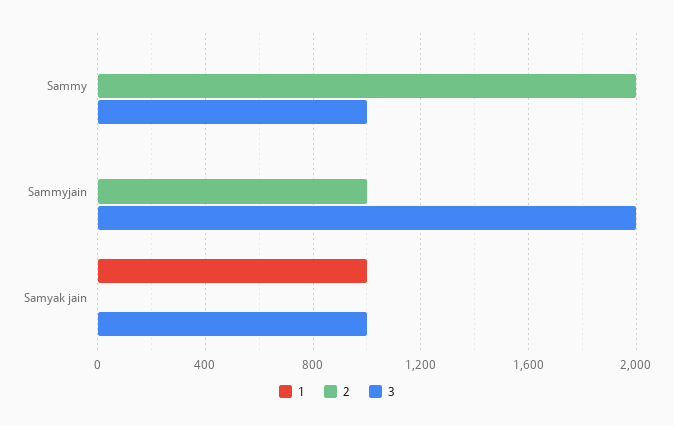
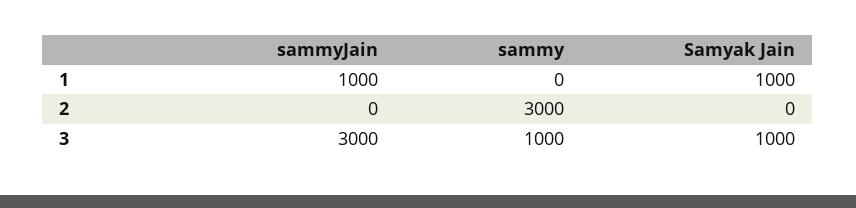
2, Sammy: 2000 -> 3000
1, Sammyjain: 0 -> 1000
2, Sammyjain: 1000 -> 0
3, Sammyjain: 2000 -> 3000

